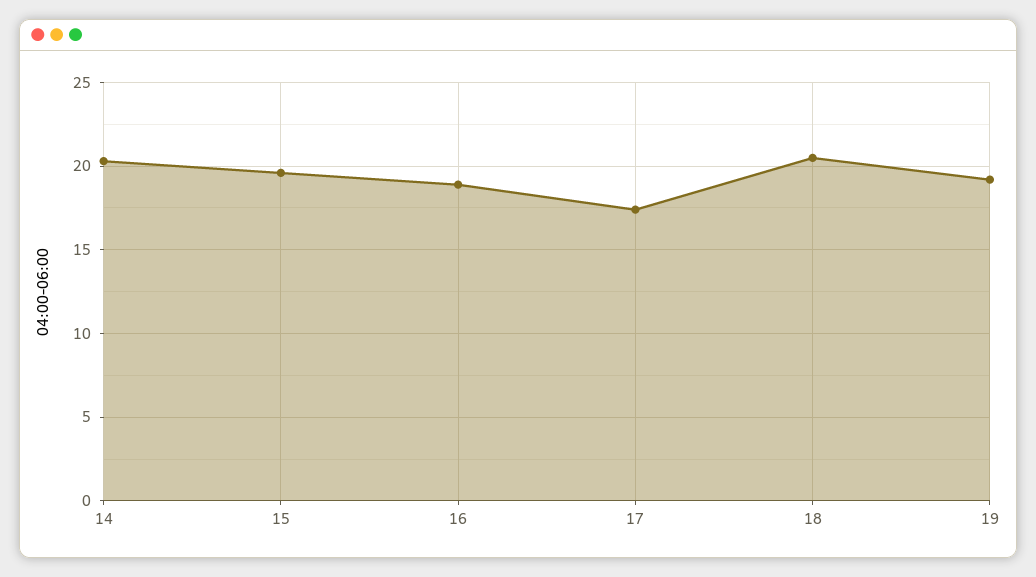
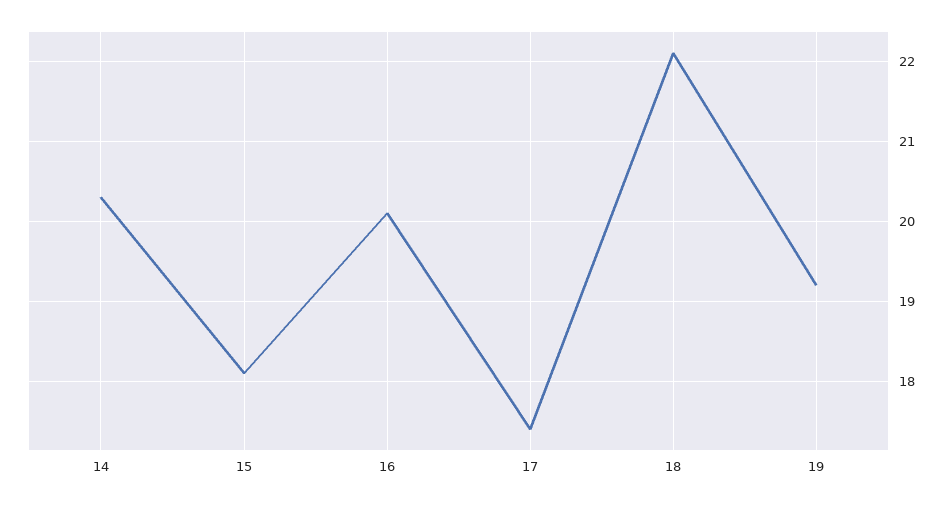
15: 19.5 -> 18.1
16: 19 -> 20.1
18: 20.5 -> 22.1

